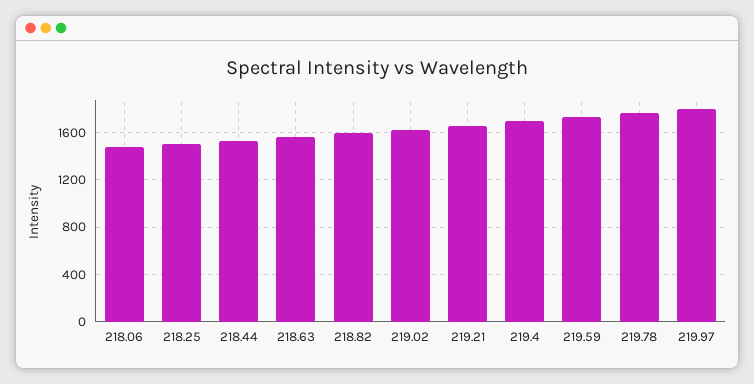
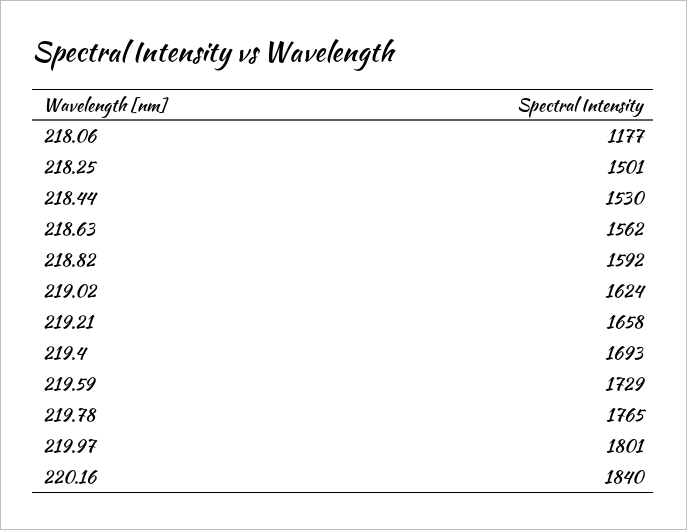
218.06: 1500 -> 1177
220.16: none -> 1840

